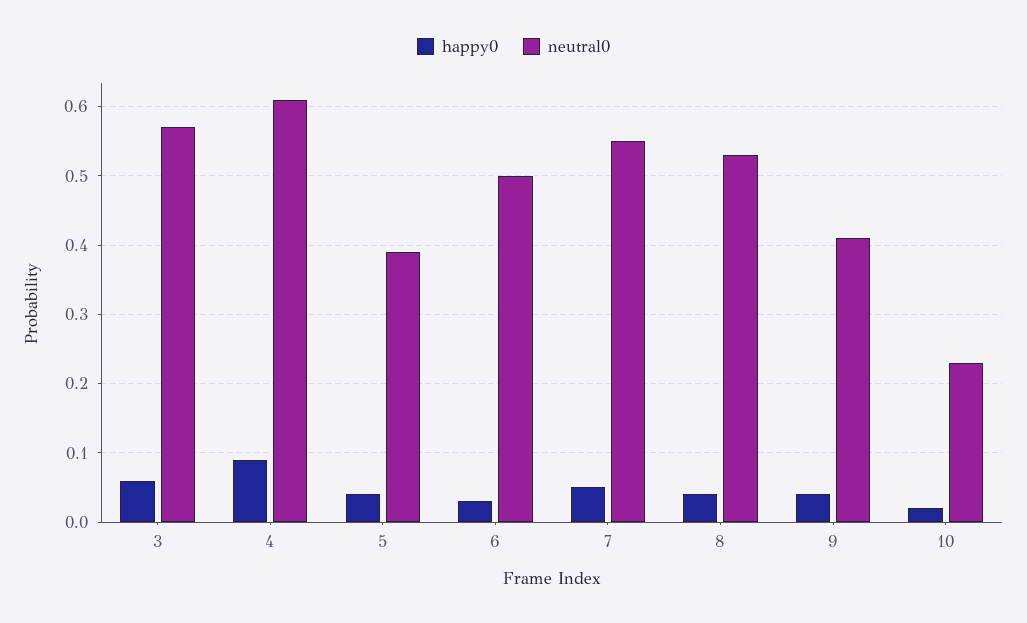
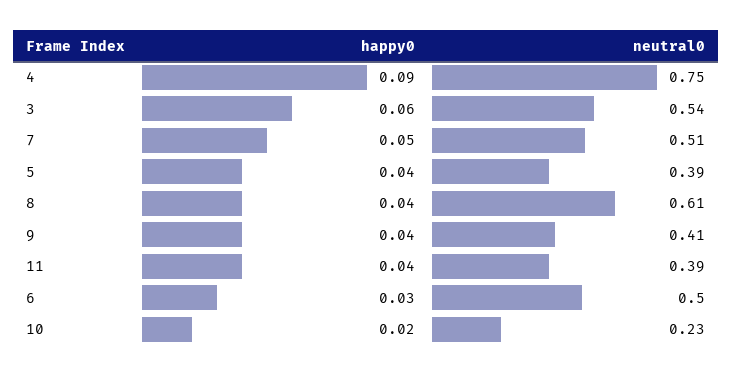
neutral0, 3: 0.57 -> 0.54
neutral0, 4: 0.61 -> 0.75
neutral0, 7: 0.55 -> 0.51
neutral0, 8: 0.53 -> 0.61
happy0, 11: none -> 0.04
neutral0, 11: none -> 0.39

